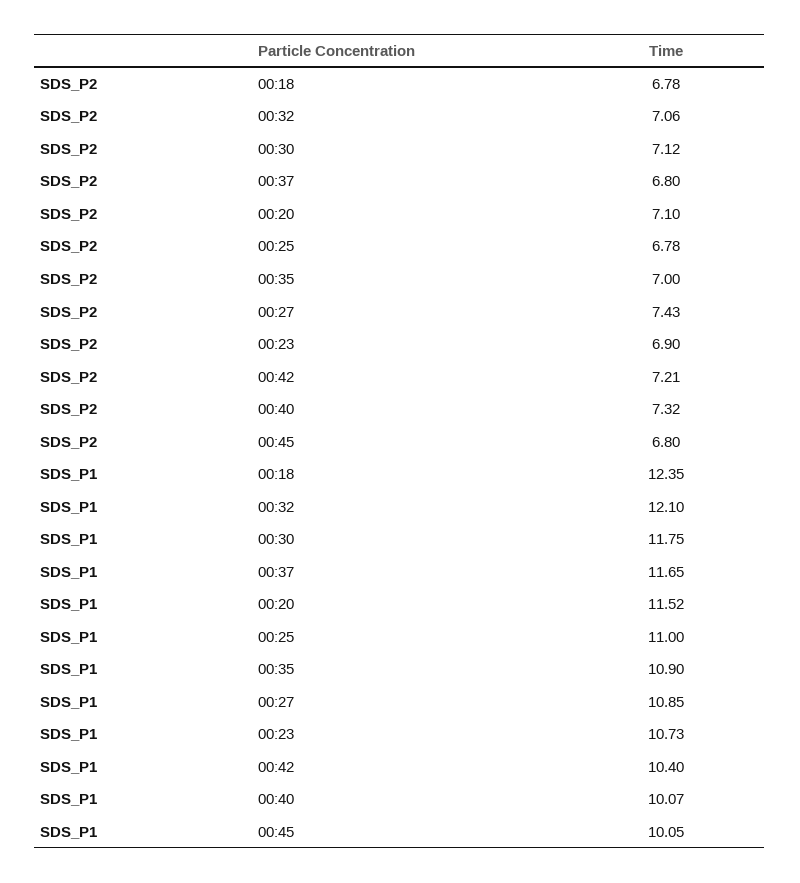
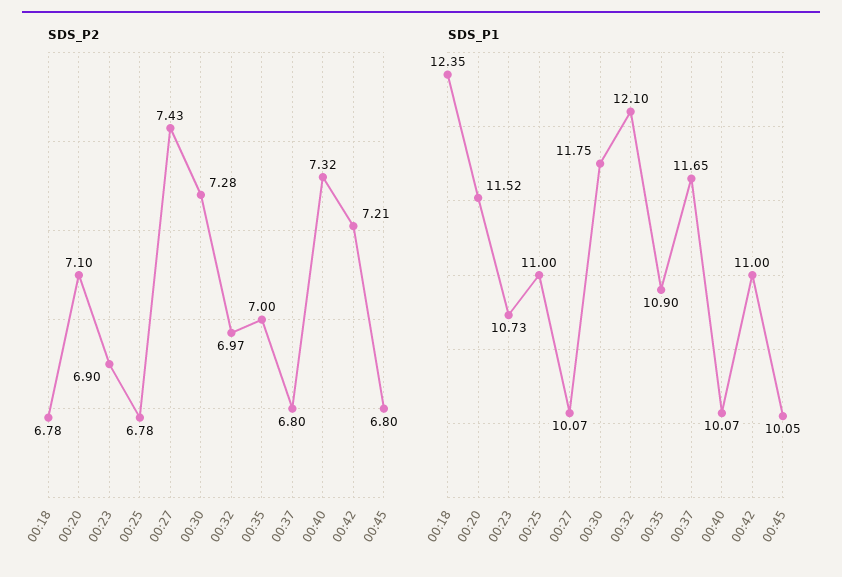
SDS_P2, 00:32: 7.06 -> 6.97
SDS_P2, 00:30: 7.12 -> 7.28
SDS_P1, 00:27: 10.85 -> 10.07
SDS_P1, 00:42: 10.4 -> 11

